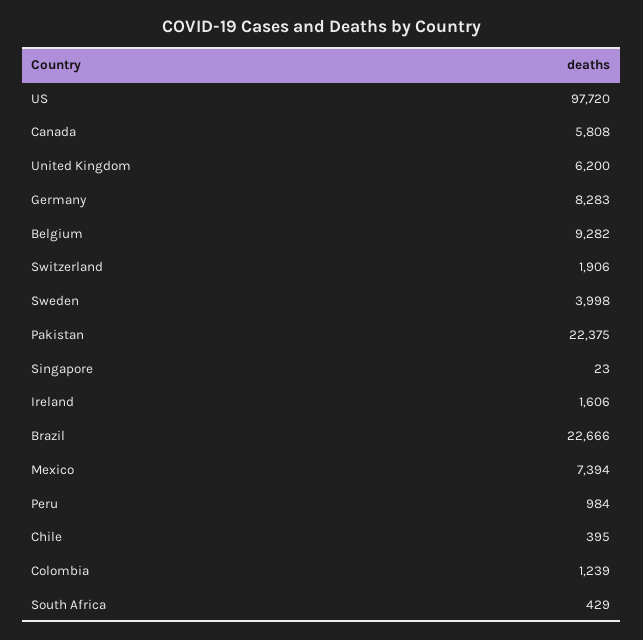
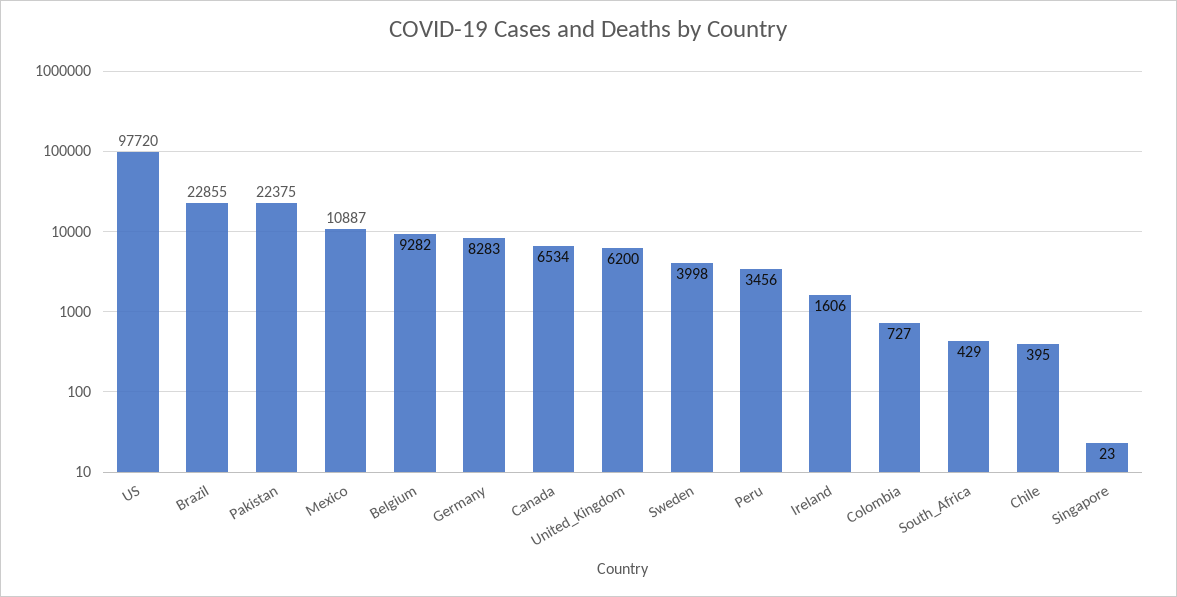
Canada: 5808 -> 6534
Switzerland: 1906 -> none
Brazil: 22666 -> 22855
Mexico: 7394 -> 10887
Peru: 984 -> 3456
Colombia: 1239 -> 727

